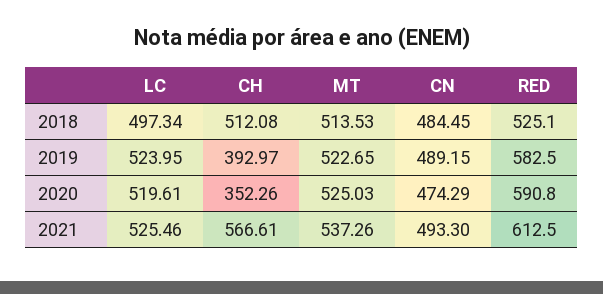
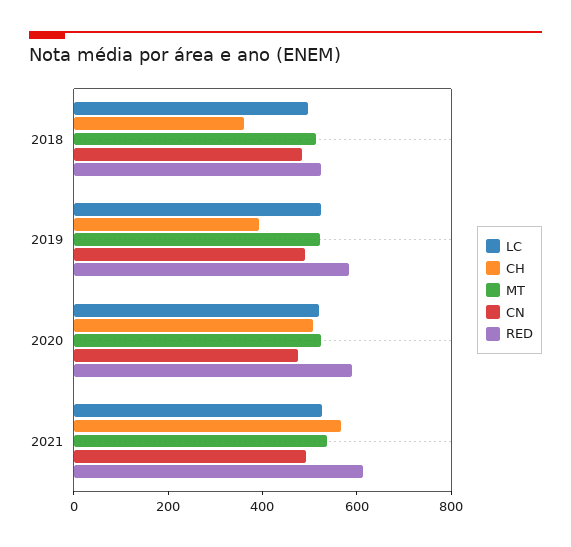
CH, 2018: 512.08 -> 350
CH, 2020: 352.26 -> 500

